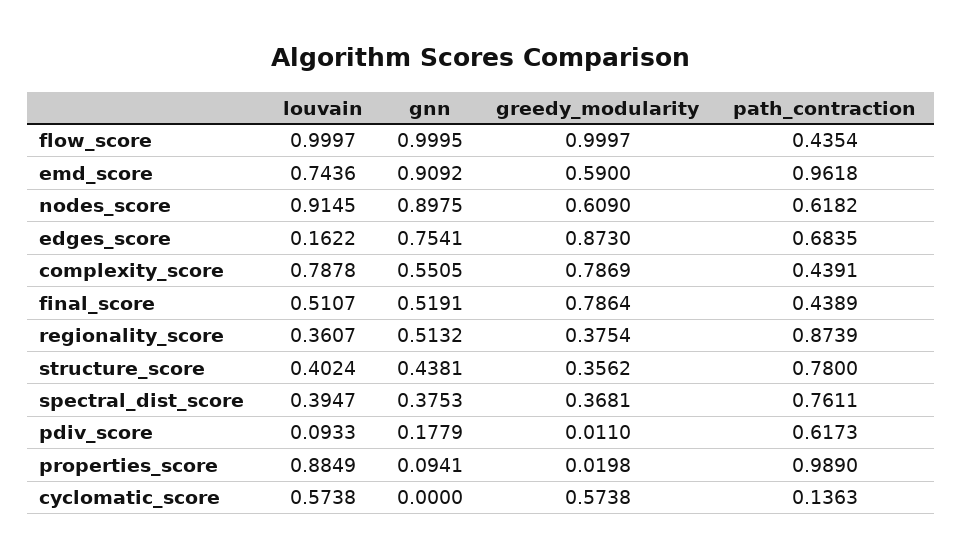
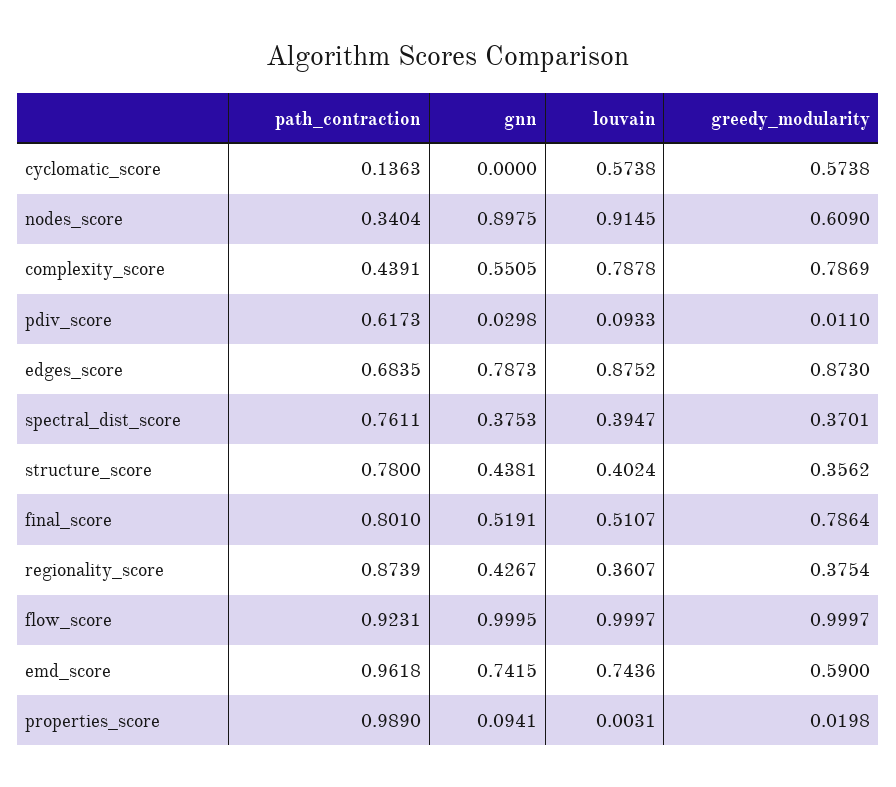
path_contraction, flow_score: 0.4354 -> 0.9231
gnn, emd_score: 0.9092 -> 0.7415
path_contraction, nodes_score: 0.6182 -> 0.3404
louvain, edges_score: 0.1622 -> 0.8752
gnn, edges_score: 0.7541 -> 0.7873
path_contraction, final_score: 0.4389 -> 0.801
gnn, regionality_score: 0.5132 -> 0.4267
greedy_modularity, spectral_dist_score: 0.3681 -> 0.3701
gnn, pdiv_score: 0.1779 -> 0.0298
louvain, properties_score: 0.8849 -> 0.0031

